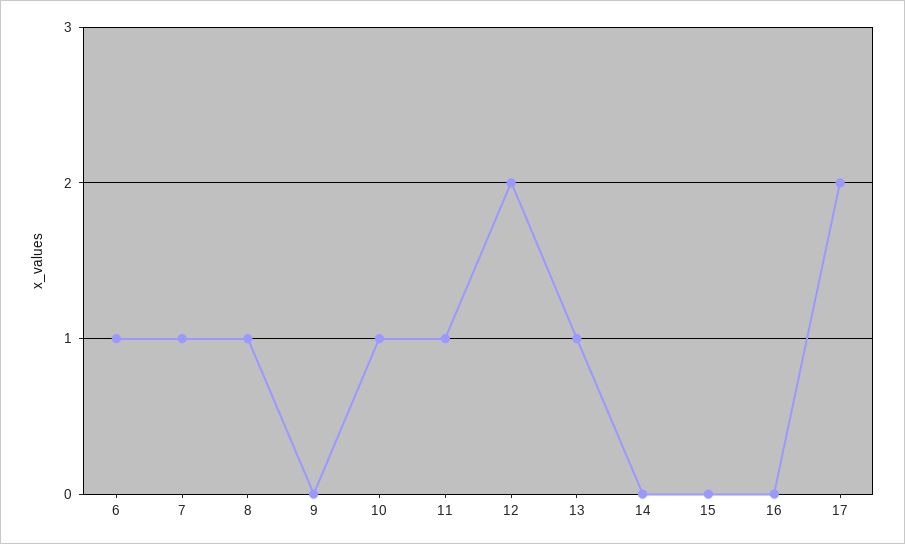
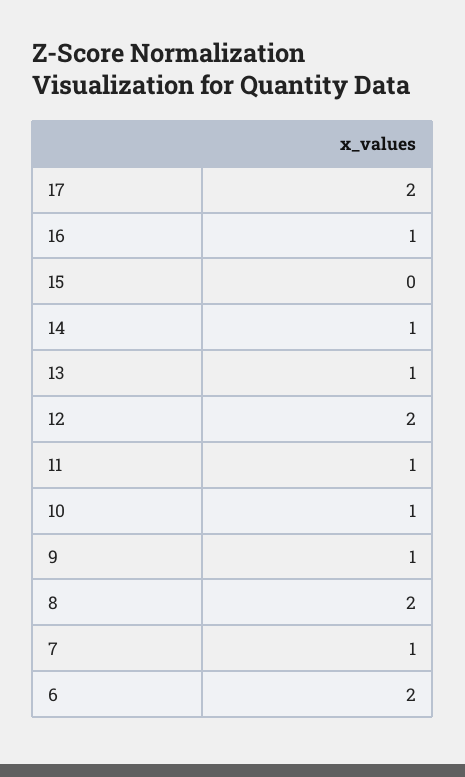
6: 1 -> 2
8: 1 -> 2
9: 0 -> 1
14: 0 -> 1
16: 0 -> 1

